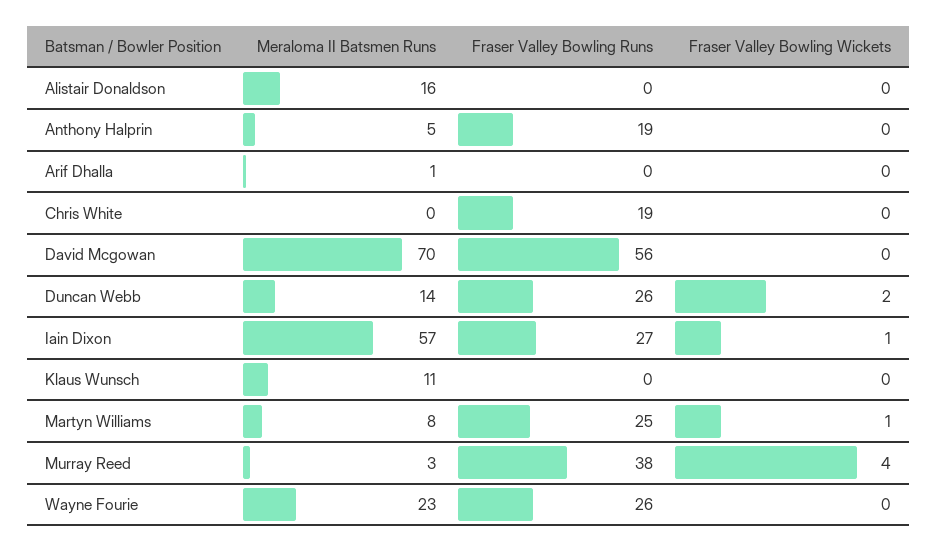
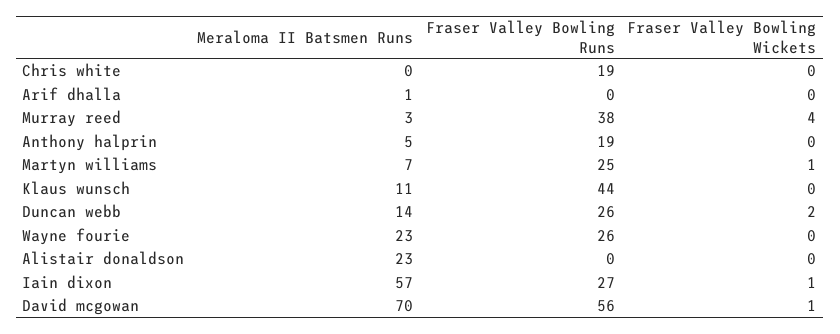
Meraloma II Batsmen Runs, Alistair Donaldson: 16 -> 23
Fraser Valley Bowling Wickets, David Mcgowan: 0 -> 1
Fraser Valley Bowling Runs, Klaus Wunsch: 0 -> 44
Meraloma II Batsmen Runs, Martyn Williams: 8 -> 7

